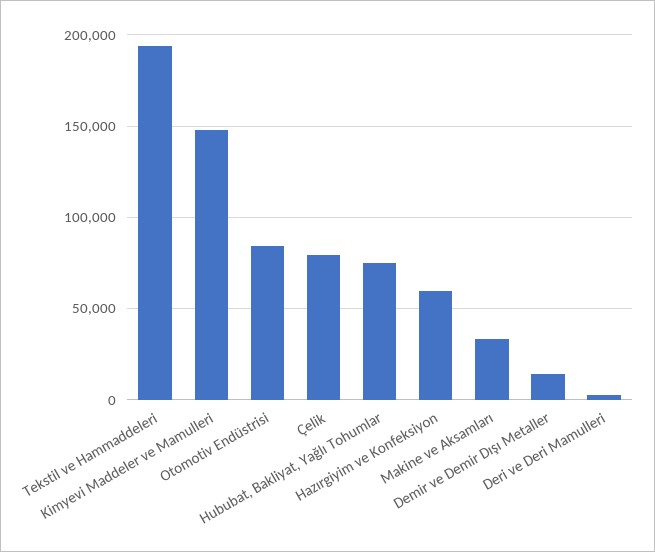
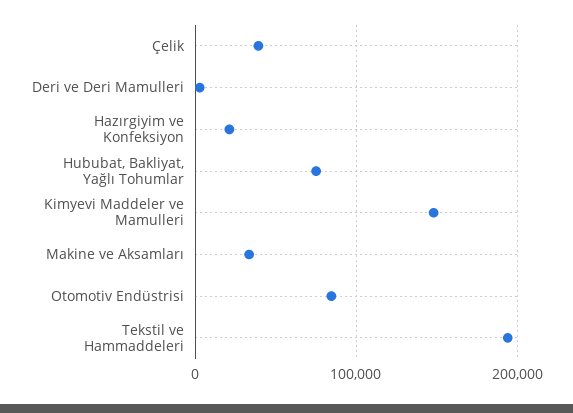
Çelik: 80000 -> 40000
Hazırgiyim ve Konfeksiyon: 60000 -> 20000
Demir ve Demir Dışı Metaller: 15000 -> none

